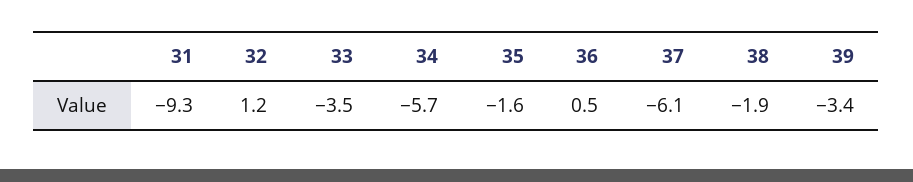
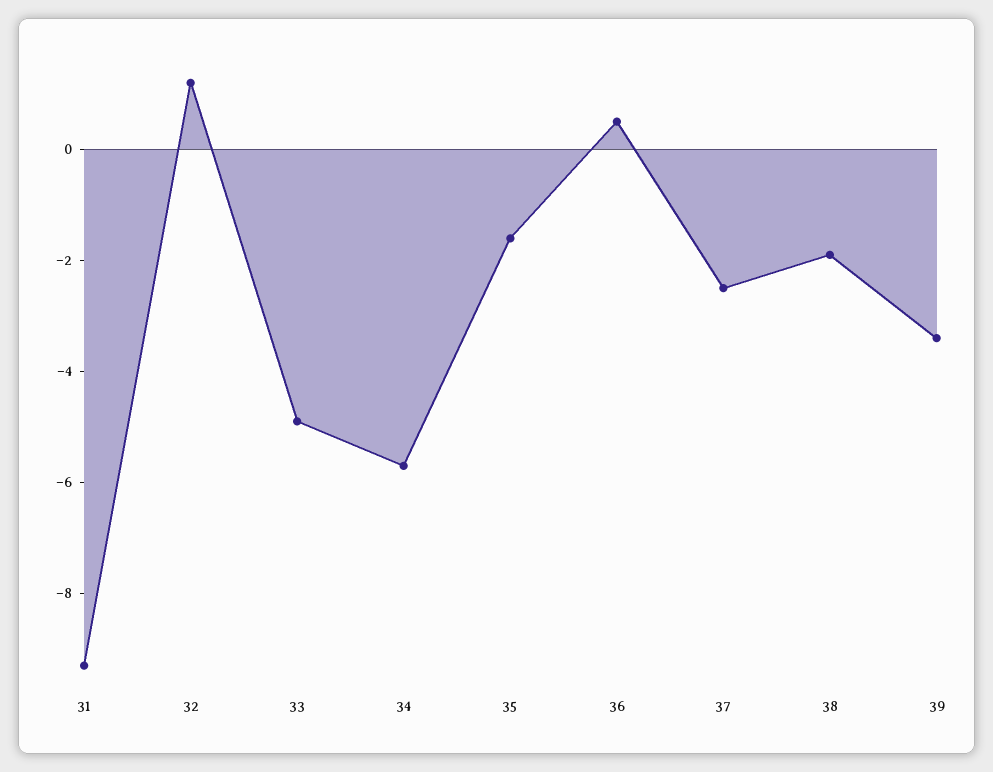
33: -3.5 -> -5
37: -6.1 -> -2.5

